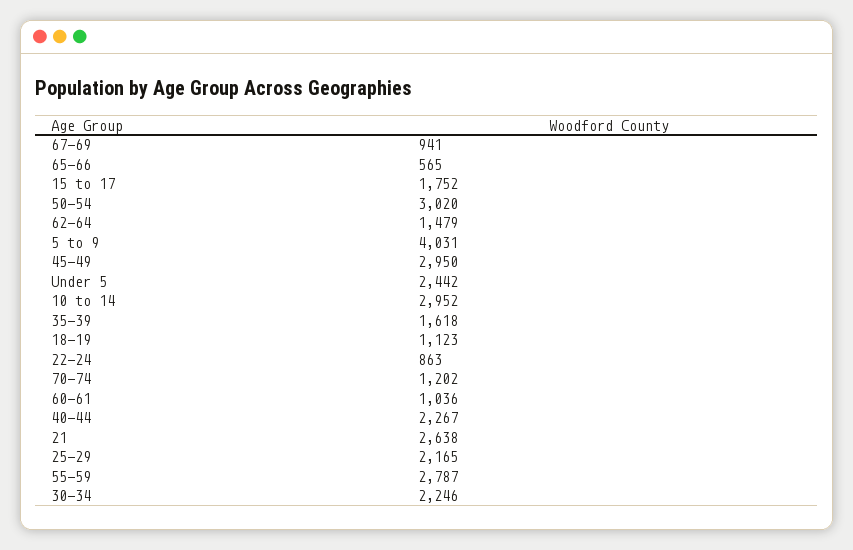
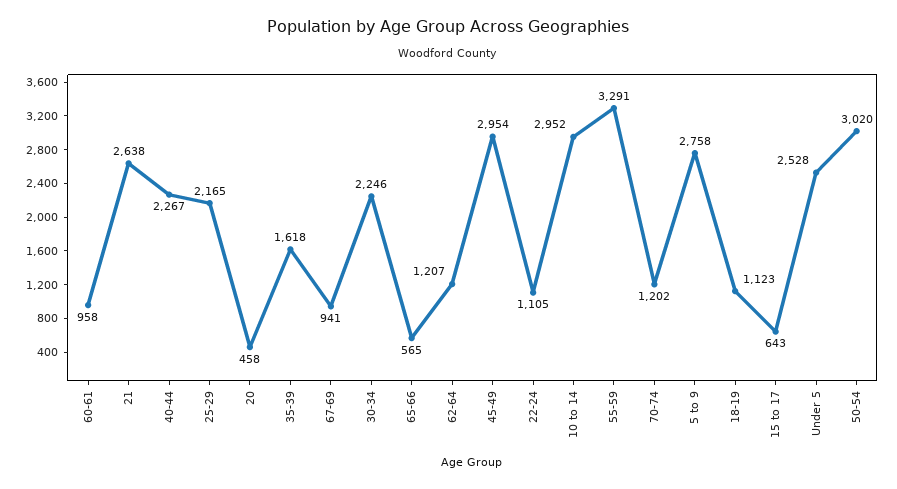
15 to 17: 1752 -> 643
62-64: 1479 -> 1207
5 to 9: 4031 -> 2758
45-49: 2950 -> 2954
Under 5: 2442 -> 2528
22-24: 863 -> 1105
60-61: 1036 -> 958
55-59: 2787 -> 3291
20: none -> 458

